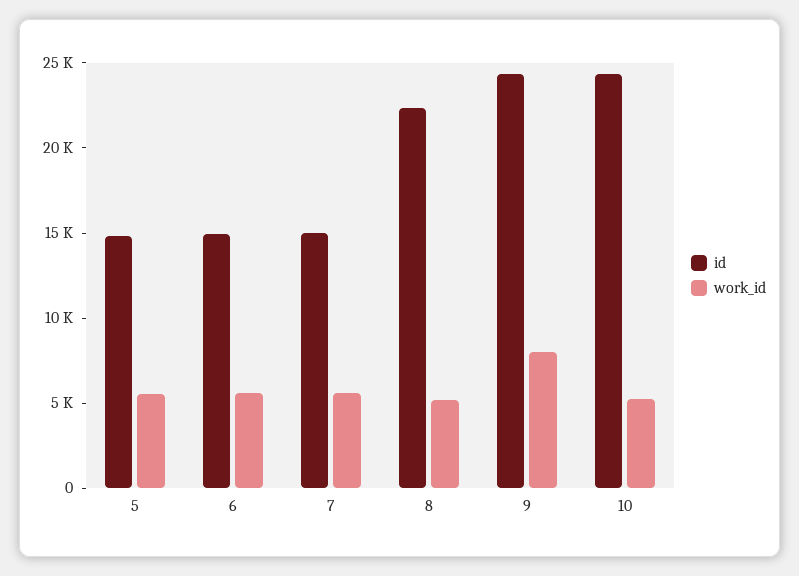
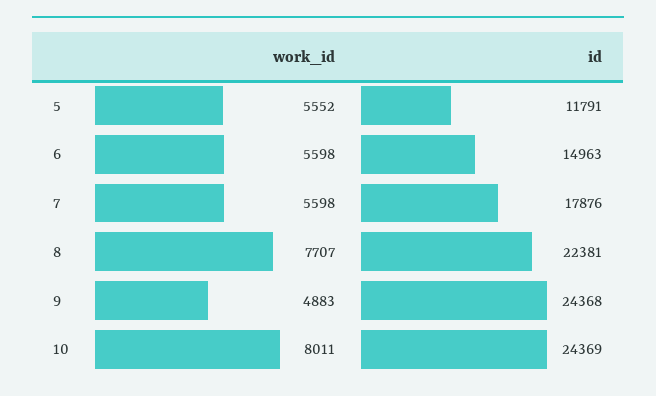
id, 5: 15000 -> 11791
id, 7: 15000 -> 17876
work_id, 8: 5000 -> 7707
work_id, 9: 8000 -> 4883
work_id, 10: 5000 -> 8011

